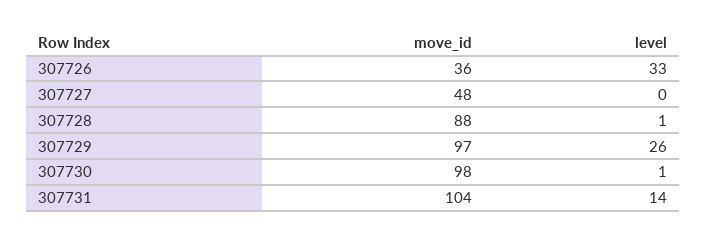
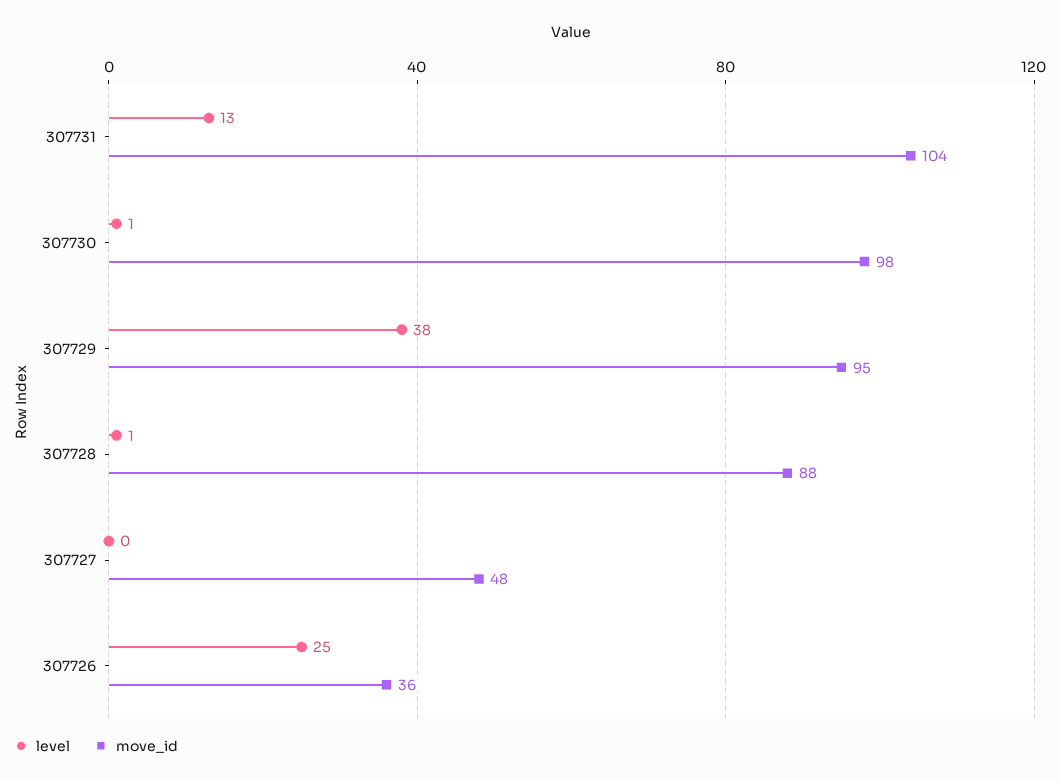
level, 307726: 33 -> 25
move_id, 307729: 97 -> 95
level, 307729: 26 -> 38
level, 307731: 14 -> 13

